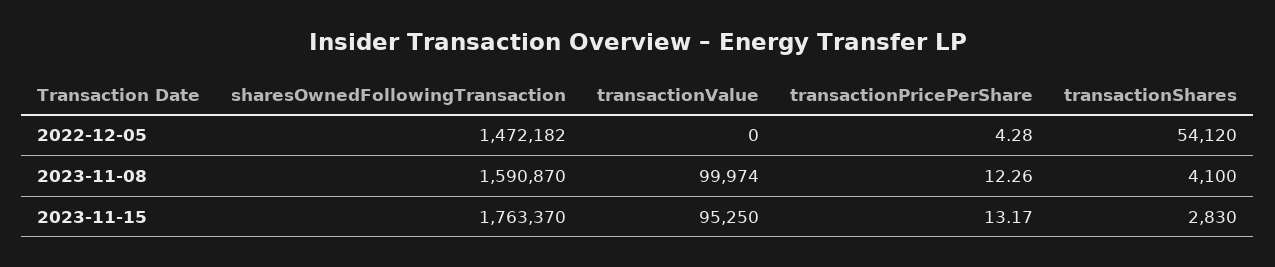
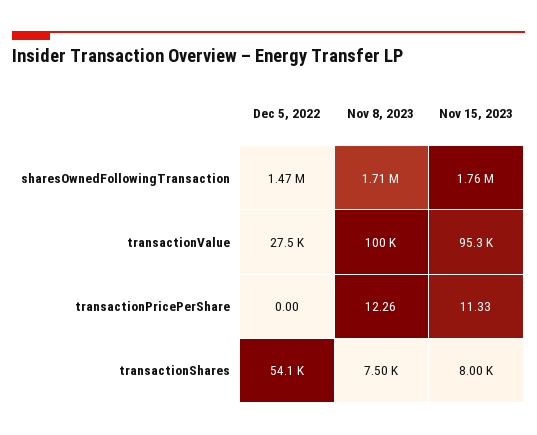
transactionValue, 2022-12-05: 0 -> 27500
transactionPricePerShare, 2022-12-05: 4.28 -> 0
sharesOwnedFollowingTransaction, 2023-11-08: 1590870 -> 1710000
transactionShares, 2023-11-08: 4100 -> 7500
transactionPricePerShare, 2023-11-15: 13.17 -> 11.33
transactionShares, 2023-11-15: 2830 -> 8000

